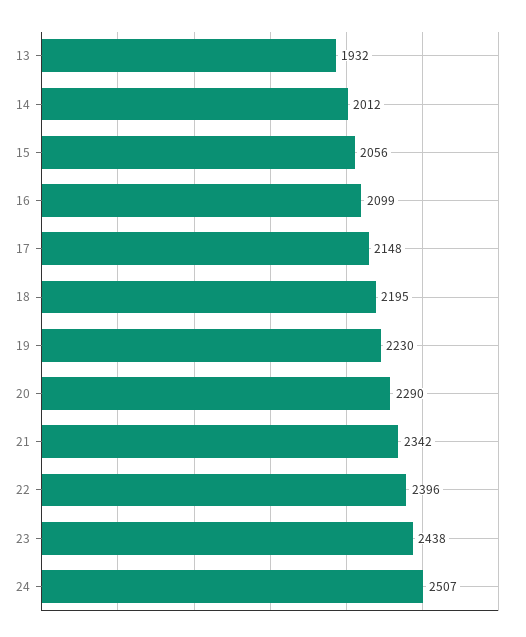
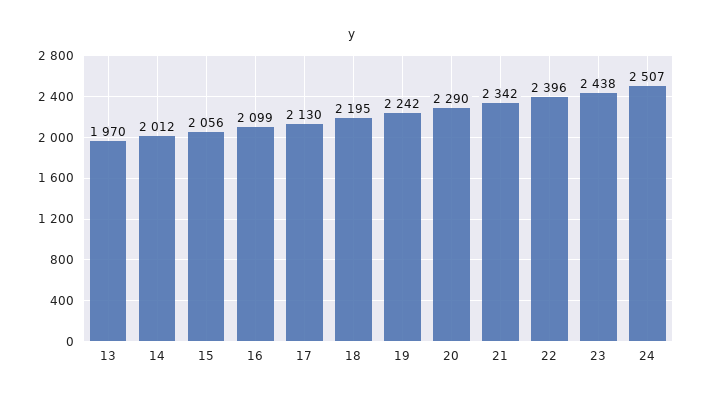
13: 1932 -> 1970
17: 2148 -> 2130
19: 2230 -> 2242

